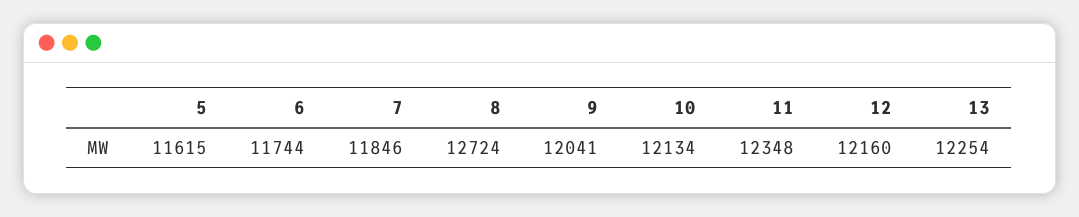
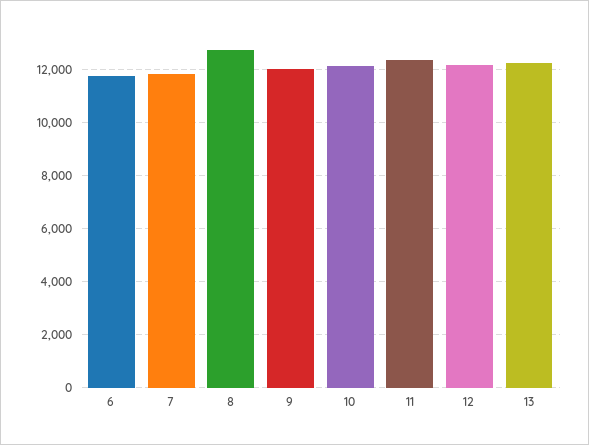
5: 11615 -> none

